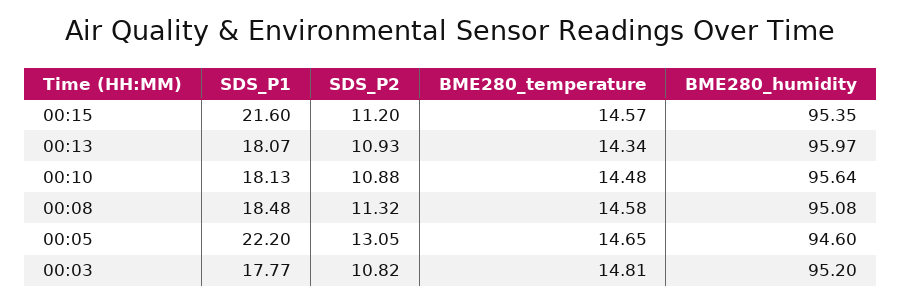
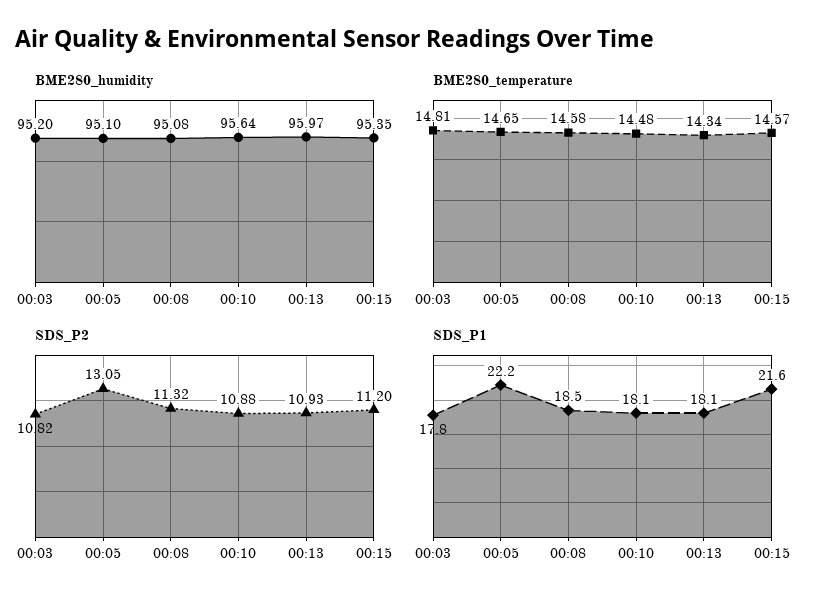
BME280_humidity, 00:05: 94.6 -> 95.1

